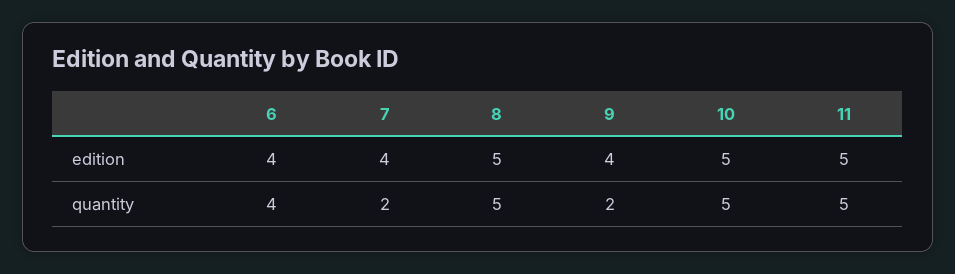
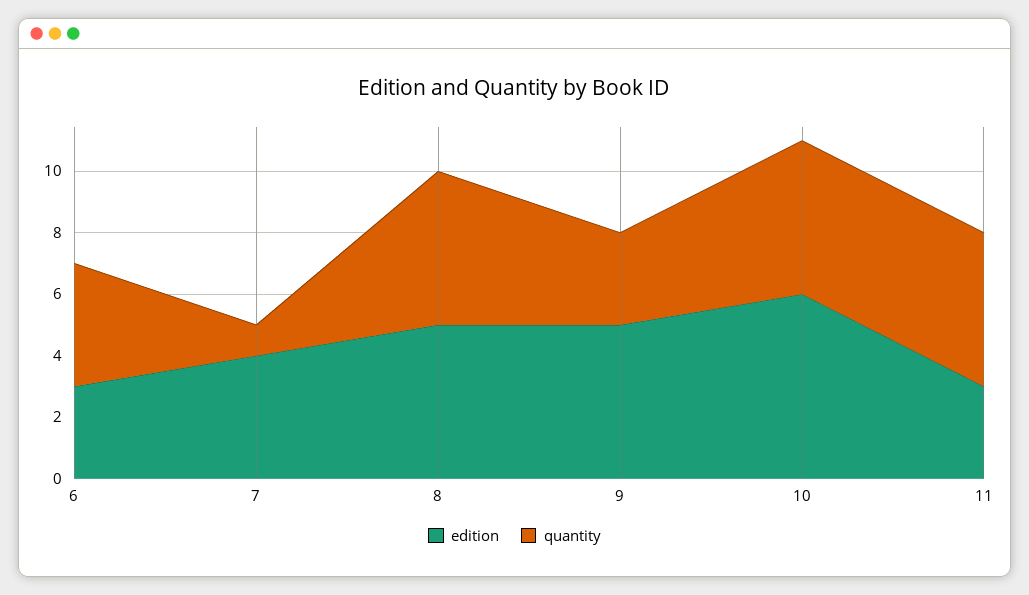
edition, 6: 4 -> 3
edition, 9: 4 -> 5
edition, 10: 5 -> 6
edition, 11: 5 -> 3
quantity, 7: 2 -> 1
quantity, 9: 2 -> 3

